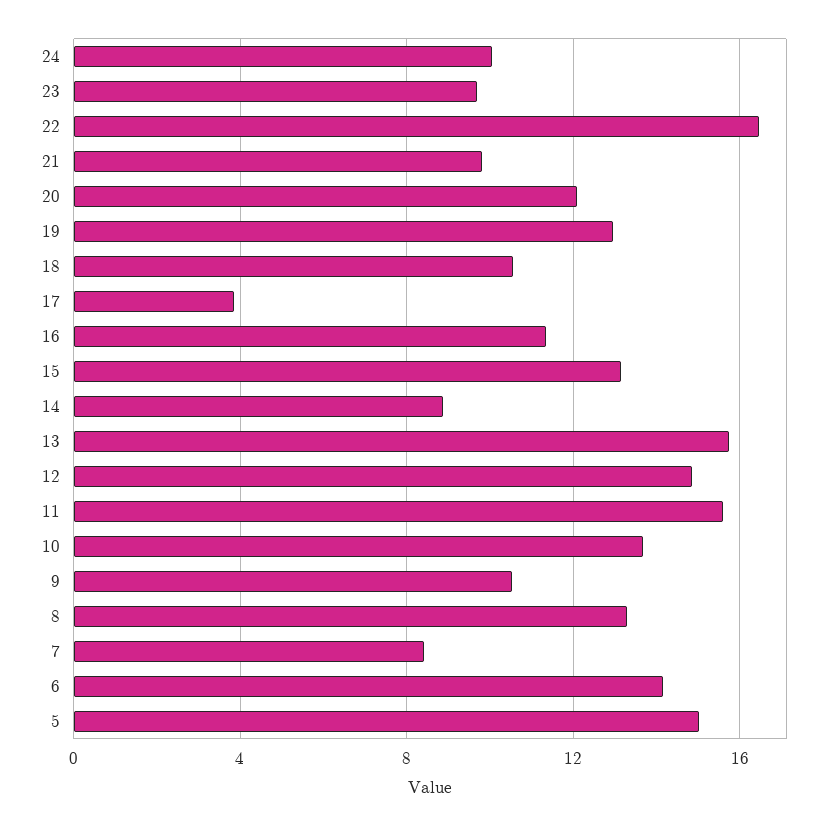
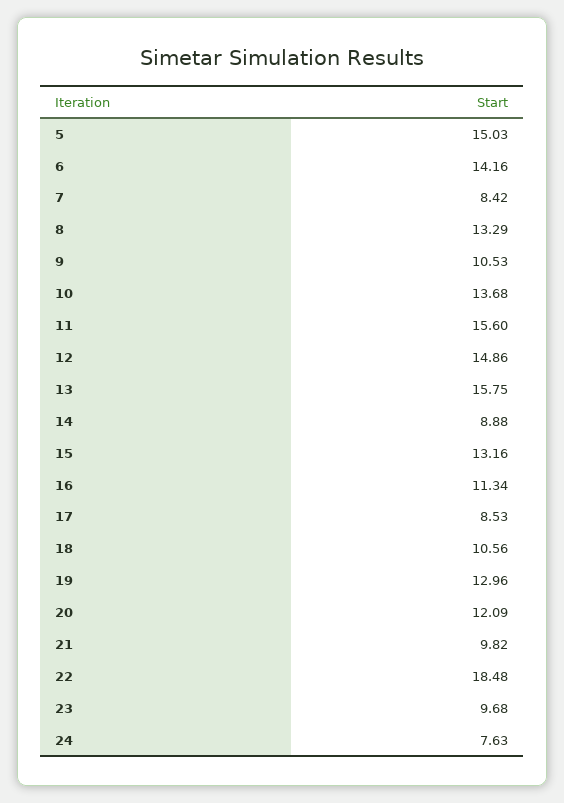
24: 10 -> 7.63
22: 16.5 -> 18.48
17: 4 -> 8.53

